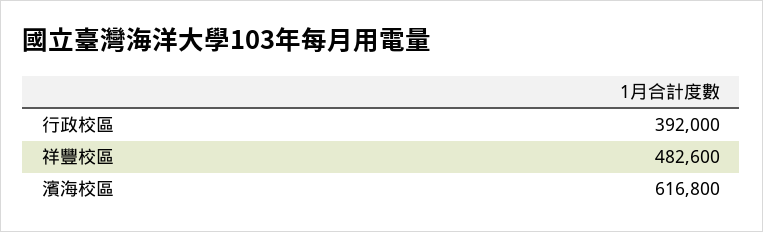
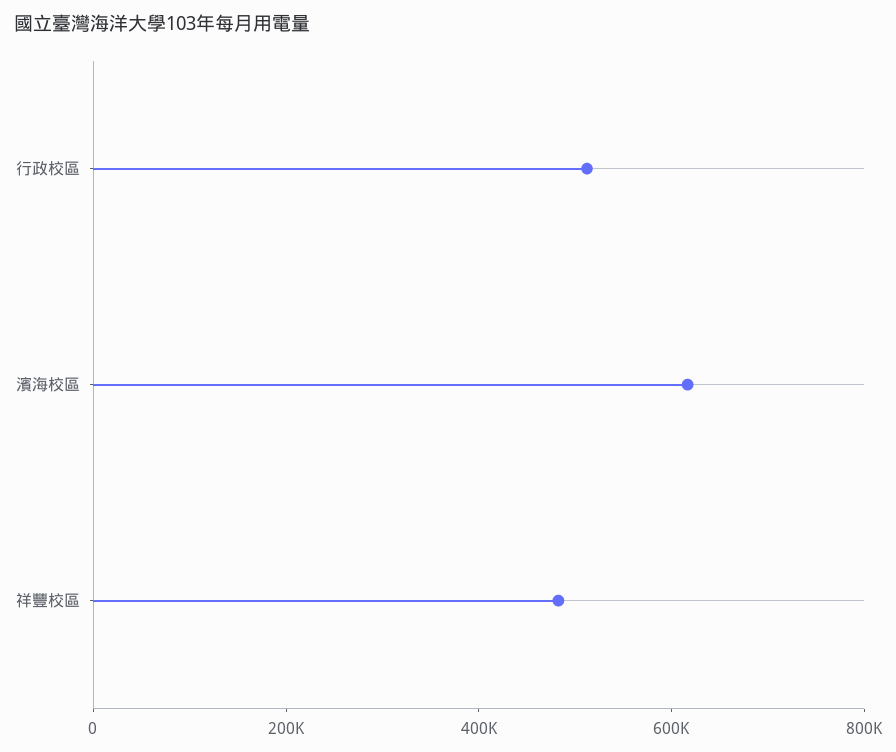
行政校區: 392000 -> 500000

